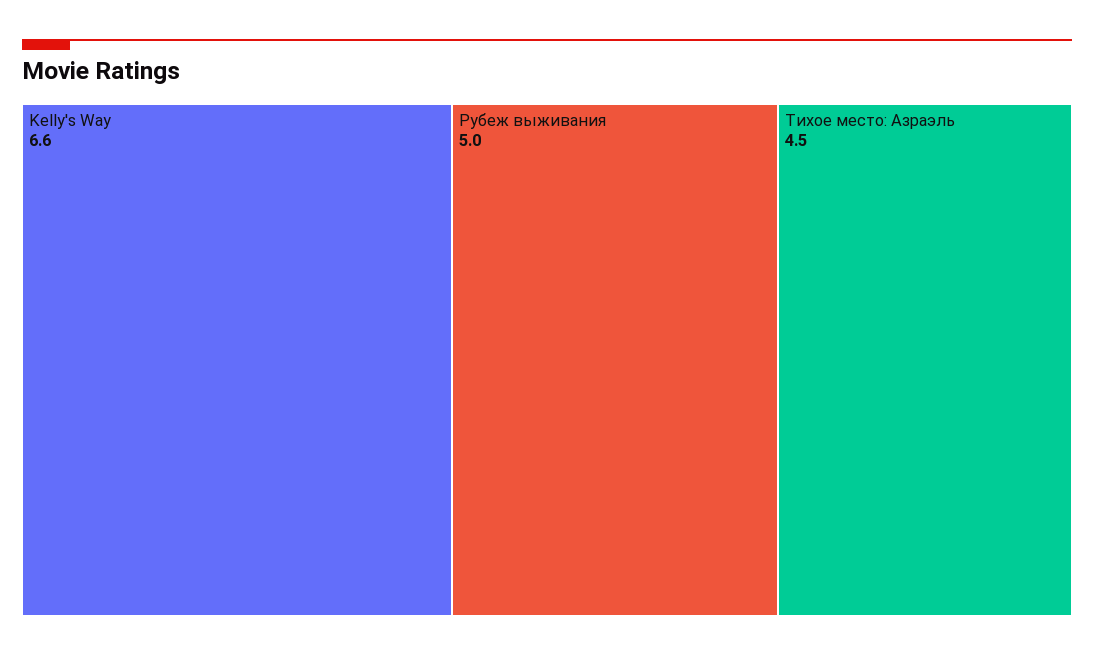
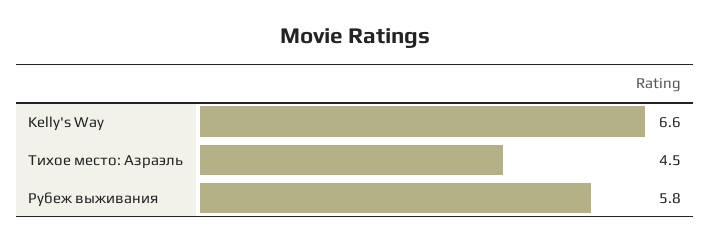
Рубеж выживания: 5 -> 5.8

